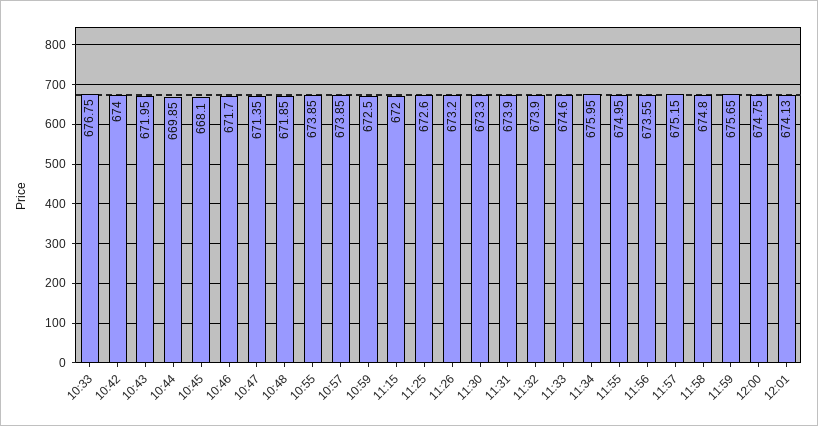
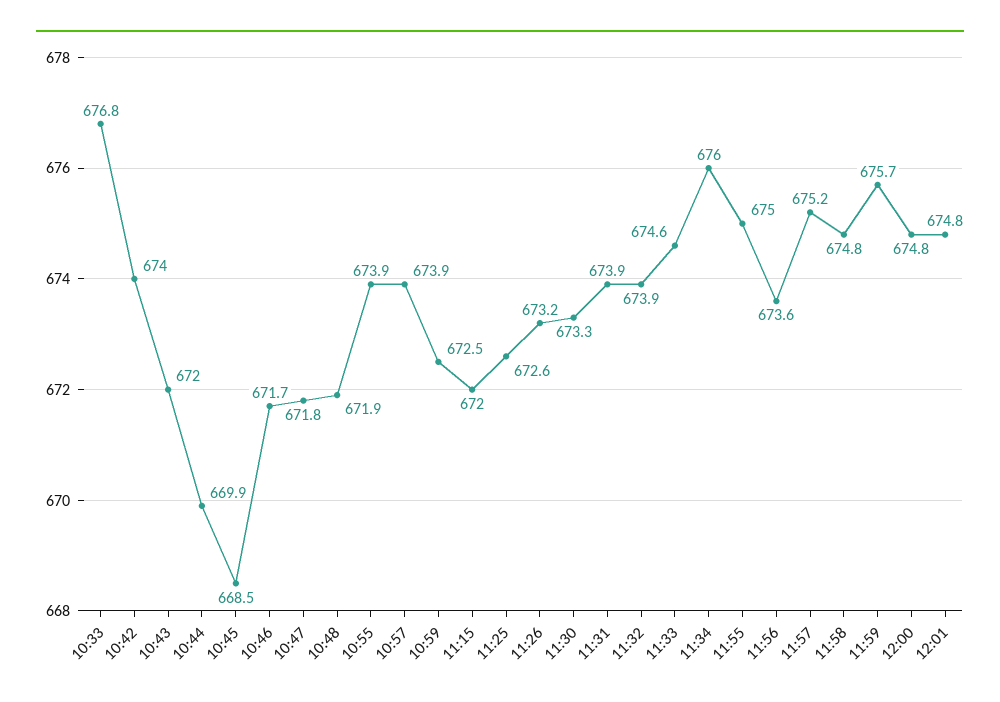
10:45: 668.1 -> 668.5
10:47: 671.35 -> 671.8
12:01: 674.13 -> 674.8

